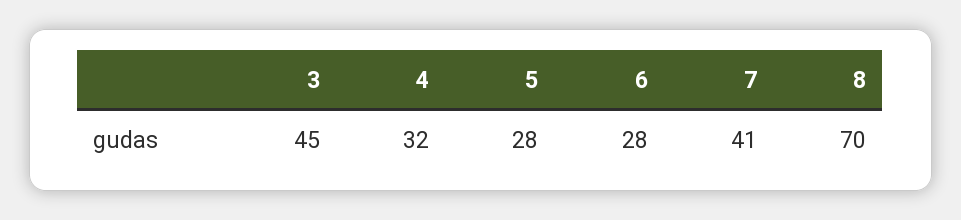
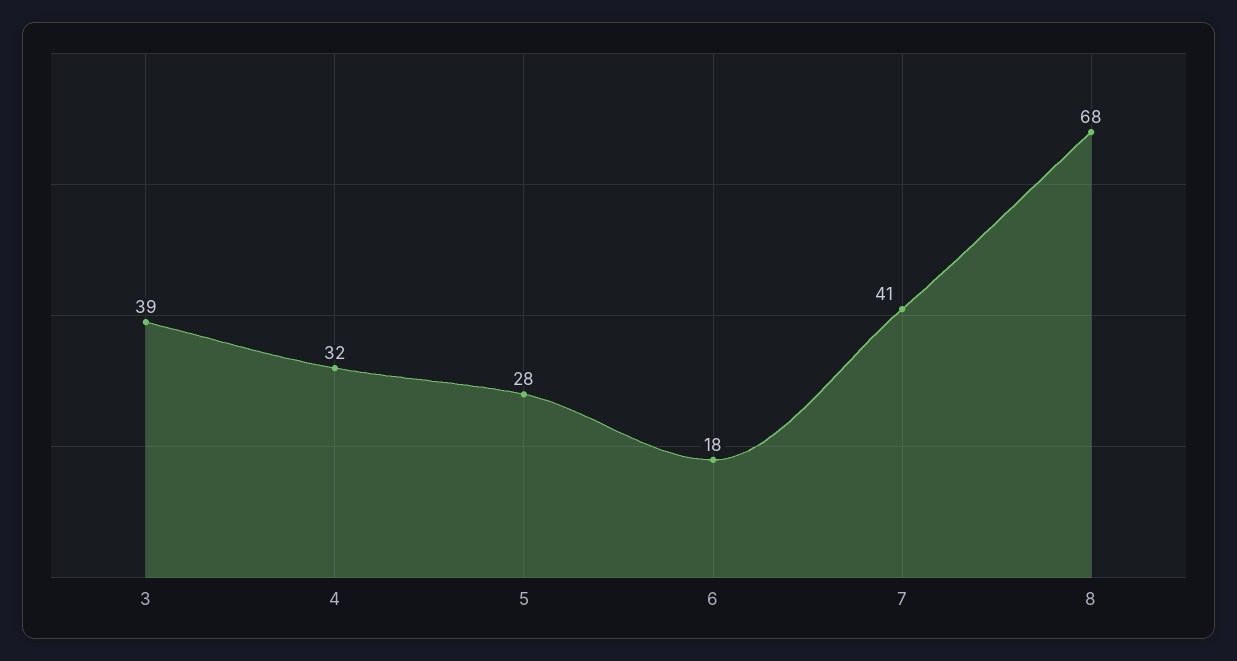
3: 45 -> 39
6: 28 -> 18
8: 70 -> 68

